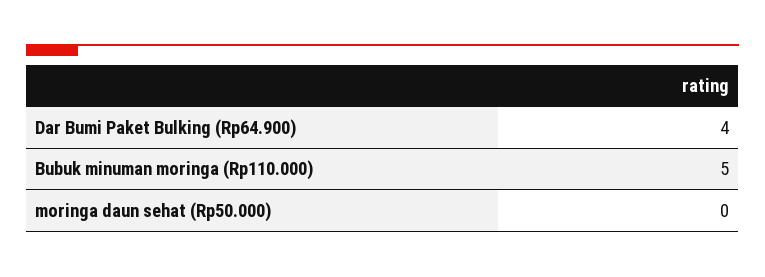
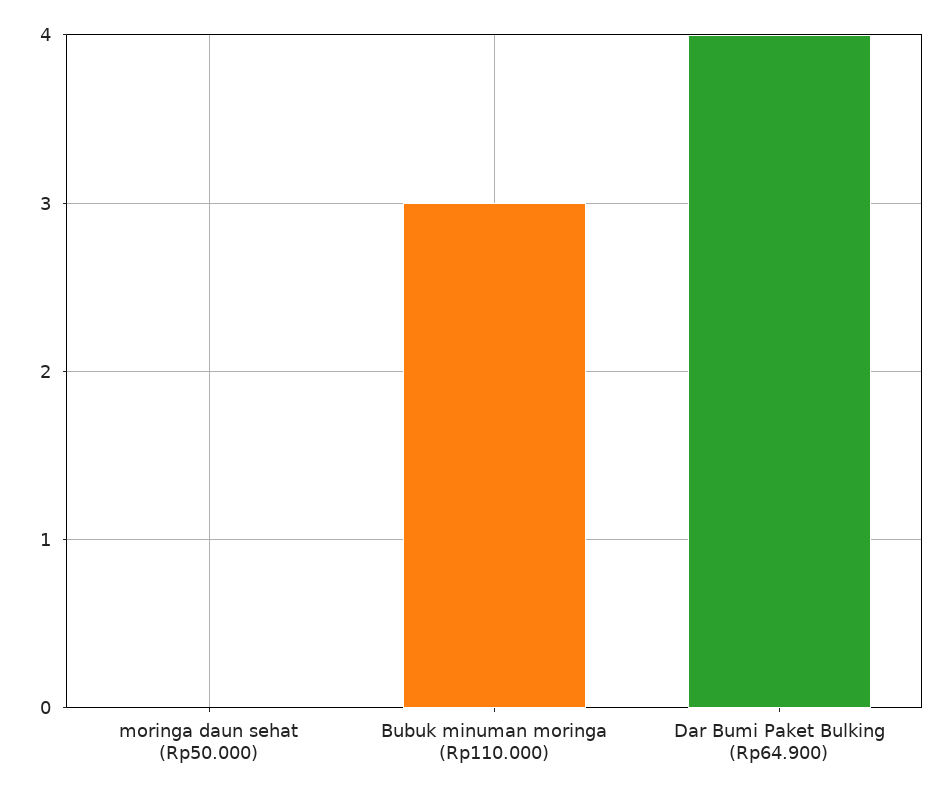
Bubuk minuman moringa (Rp110.000): 5 -> 3

